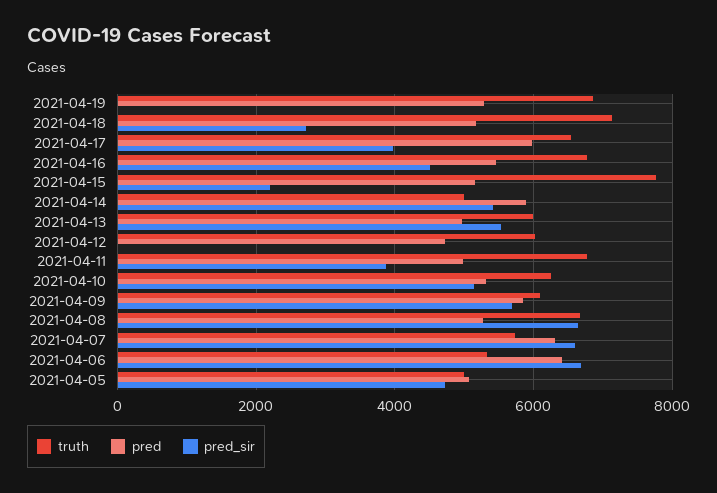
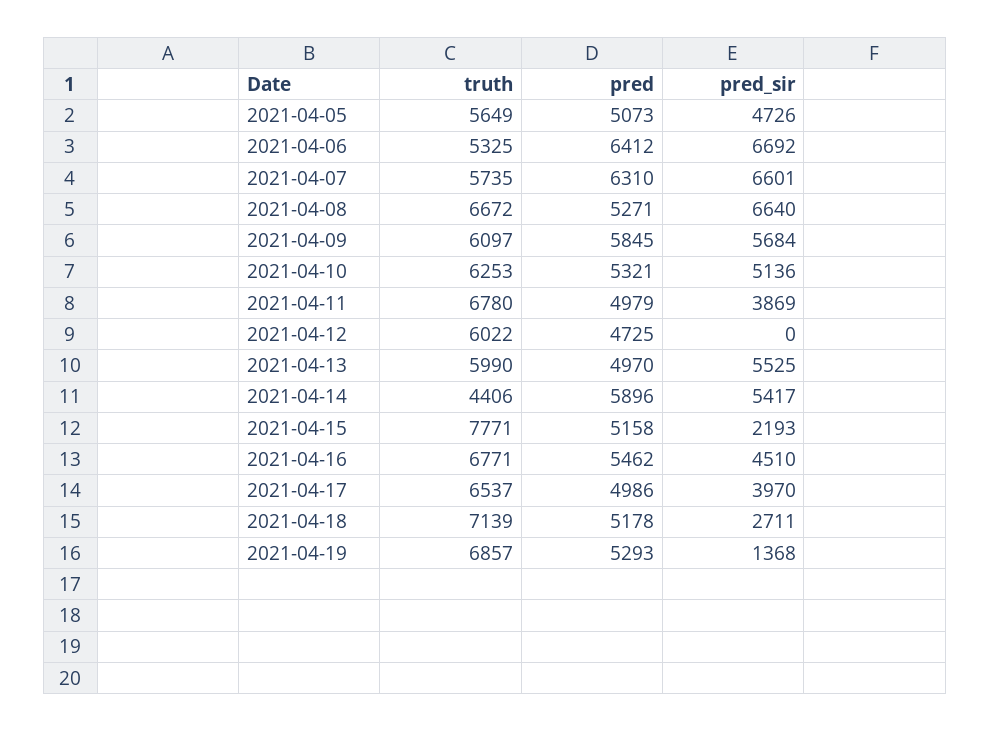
pred_sir, 2021-04-19: 0 -> 1368
pred, 2021-04-17: 6000 -> 4986
truth, 2021-04-14: 5000 -> 4406
truth, 2021-04-05: 5000 -> 5649

